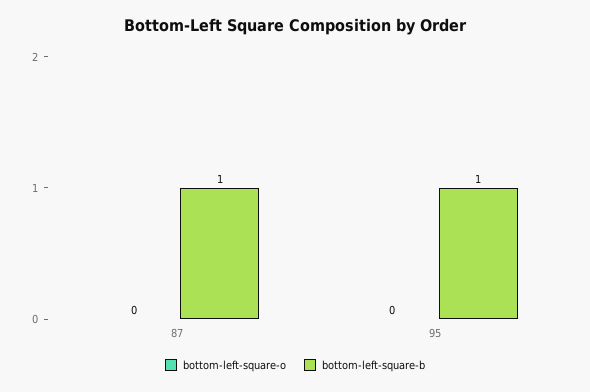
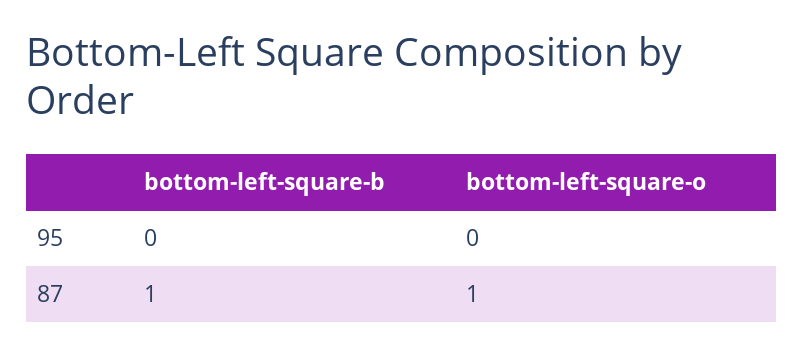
bottom-left-square-o, 87: 0 -> 1
bottom-left-square-b, 95: 1 -> 0

